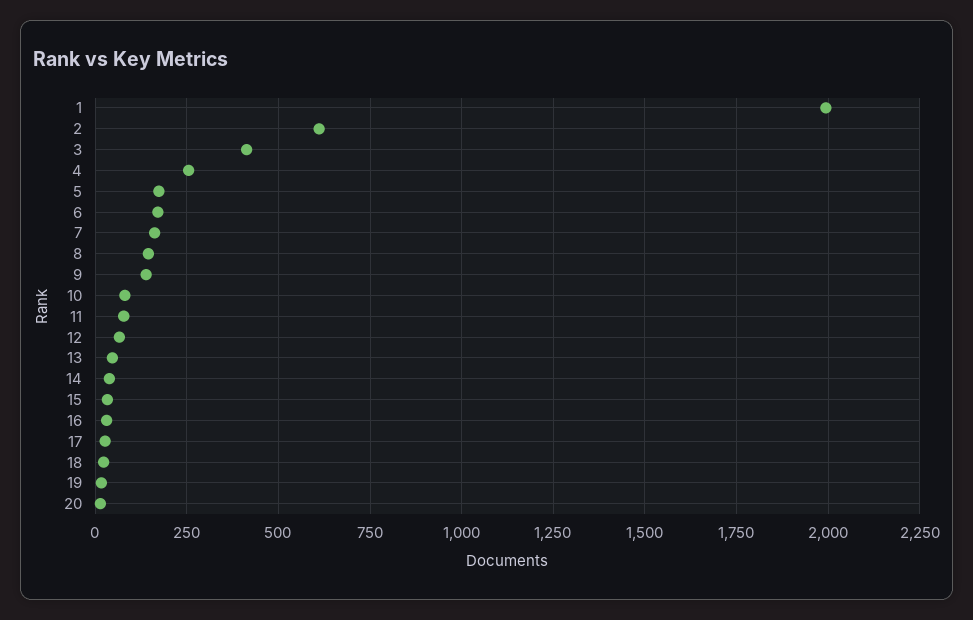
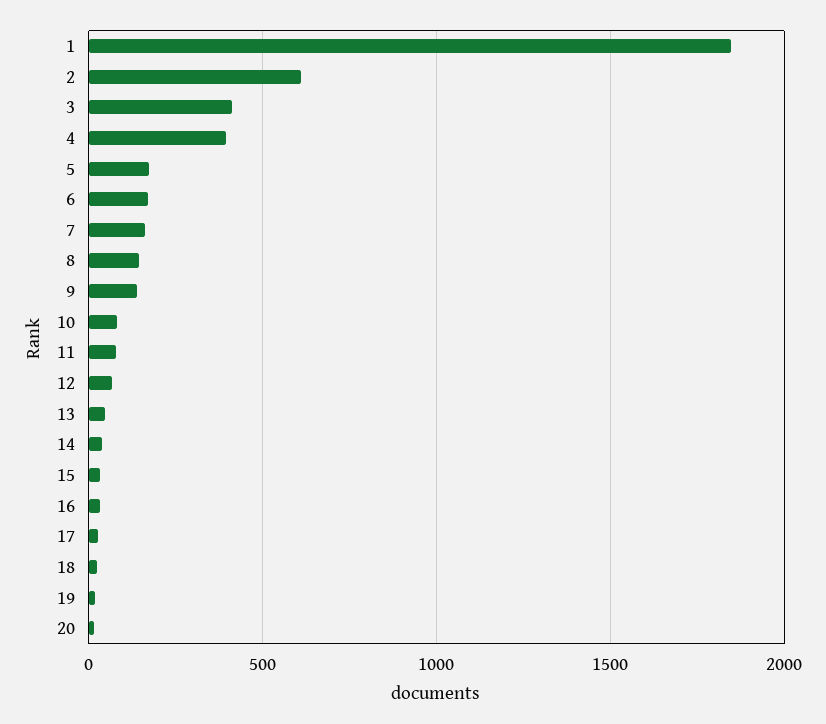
1: 2000 -> 1850
4: 250 -> 400

